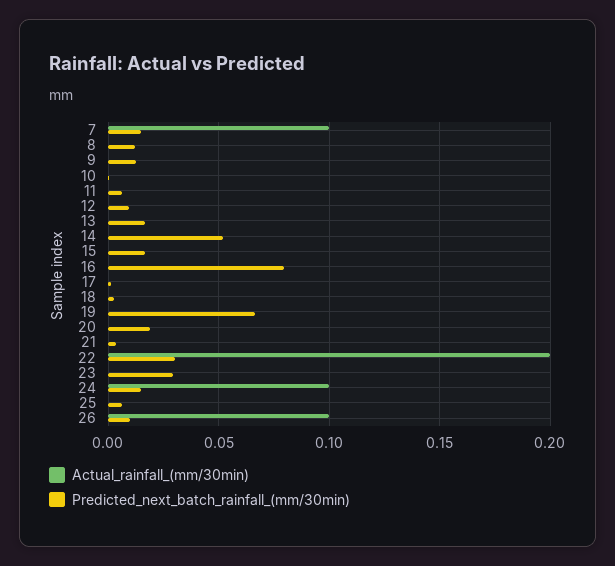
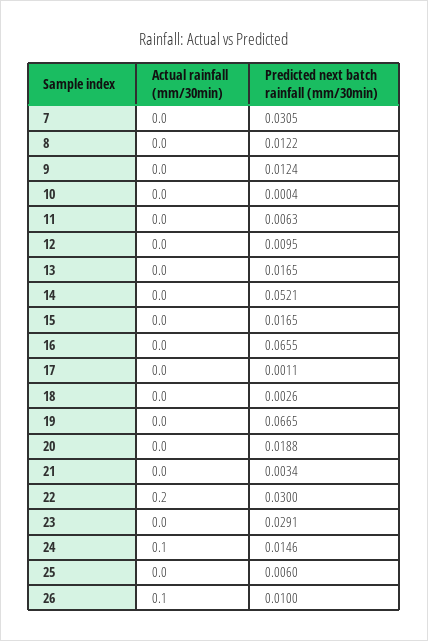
Actual_rainfall_(mm/30min), 7: 0.1 -> 0
Predicted_next_batch_rainfall_(mm/30min), 7: 0.015 -> 0.0305
Predicted_next_batch_rainfall_(mm/30min), 16: 0.08 -> 0.0655

